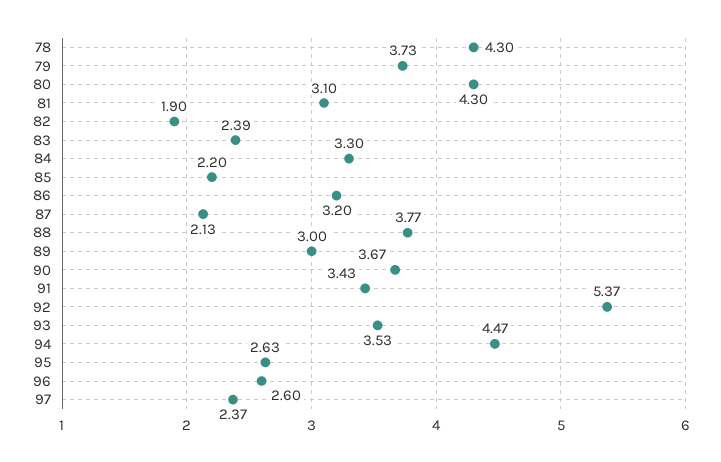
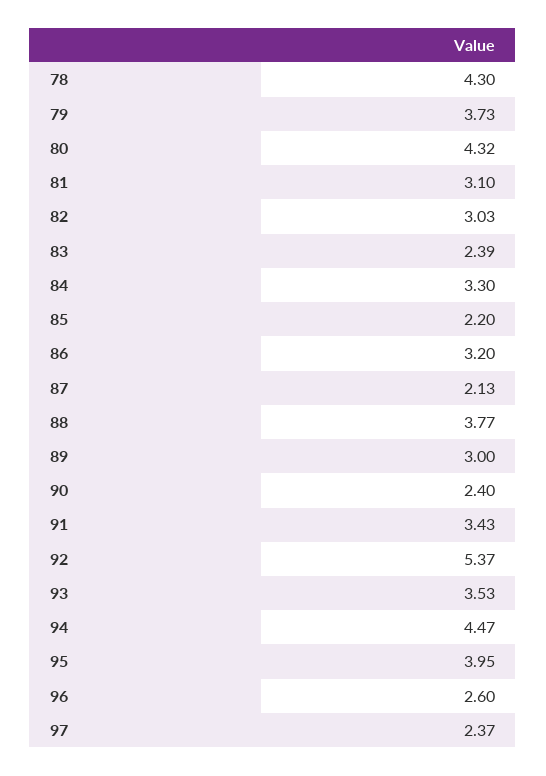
80: 4.3 -> 4.32
82: 1.9 -> 3.03
90: 3.67 -> 2.4
95: 2.63 -> 3.95

